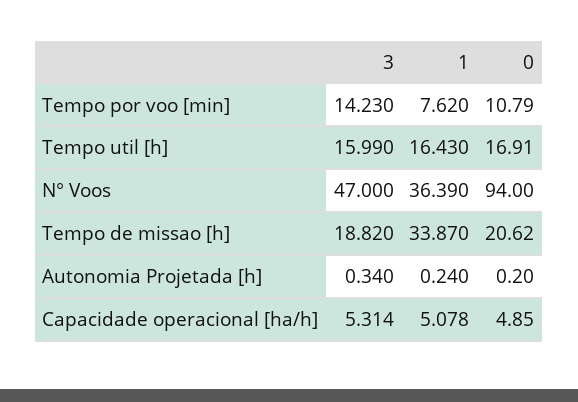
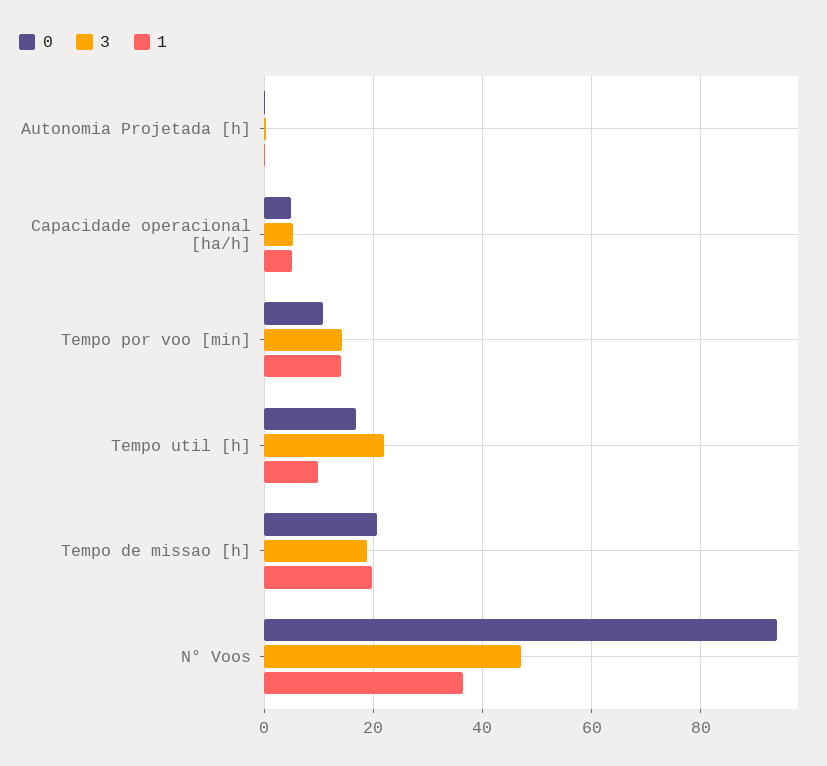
1, Tempo por voo [min]: 7.62 -> 14
3, Tempo util [h]: 15.99 -> 22
1, Tempo util [h]: 16.43 -> 10
1, Tempo de missao [h]: 33.87 -> 20

